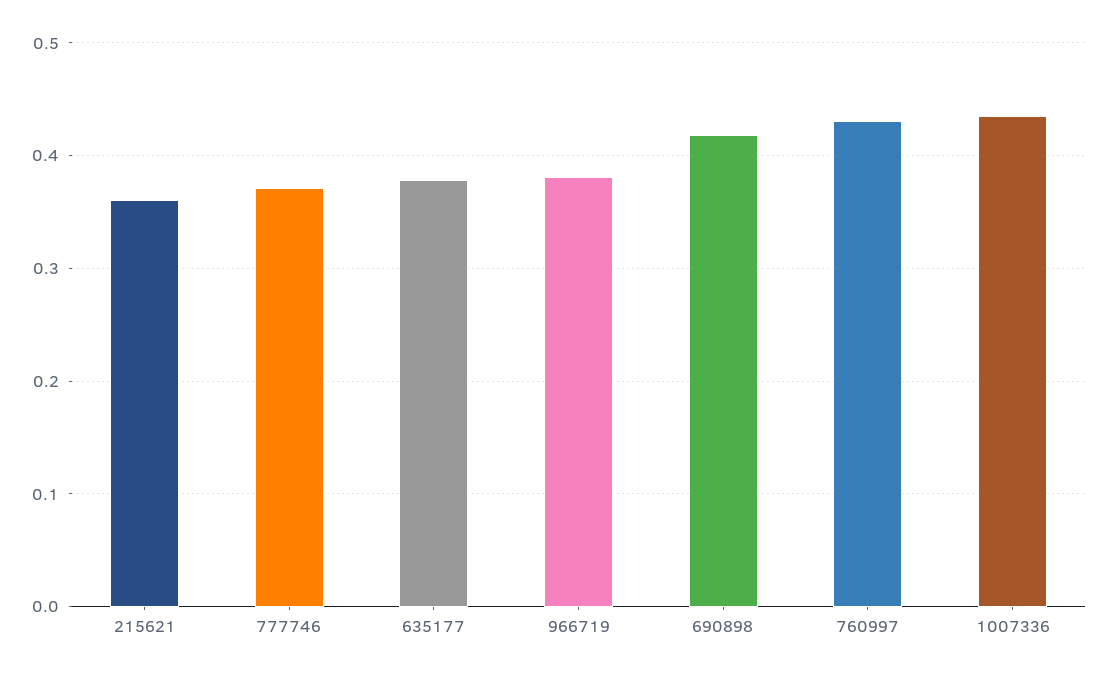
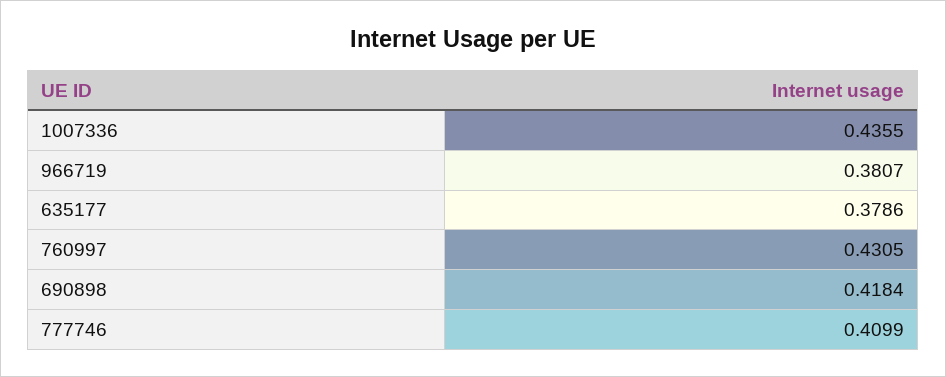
215621: 0.36 -> none
777746: 0.37 -> 0.4099

